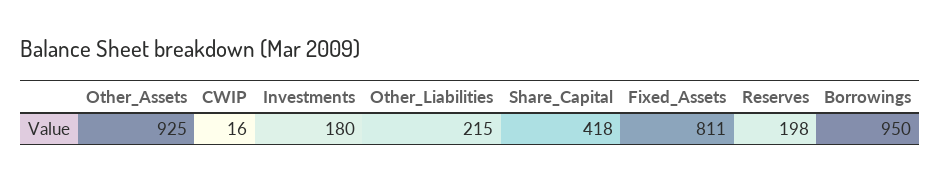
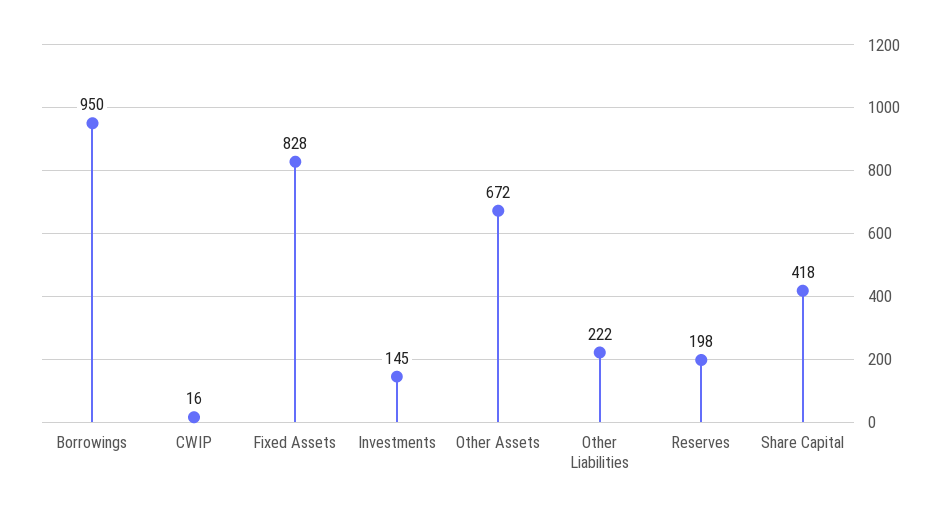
Other_Assets: 925 -> 672
Investments: 180 -> 145
Other_Liabilities: 215 -> 222
Fixed_Assets: 811 -> 828

